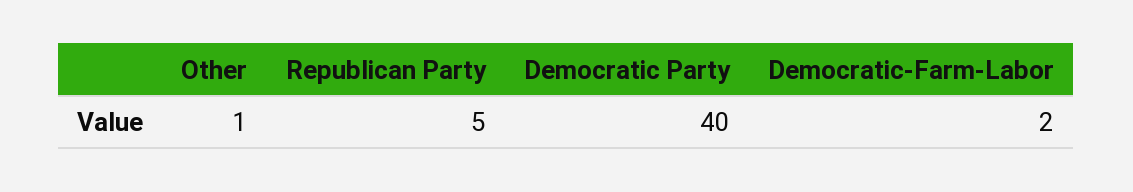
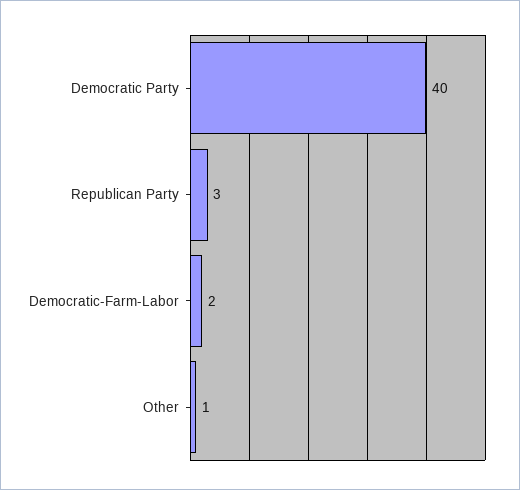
Republican Party: 5 -> 3

